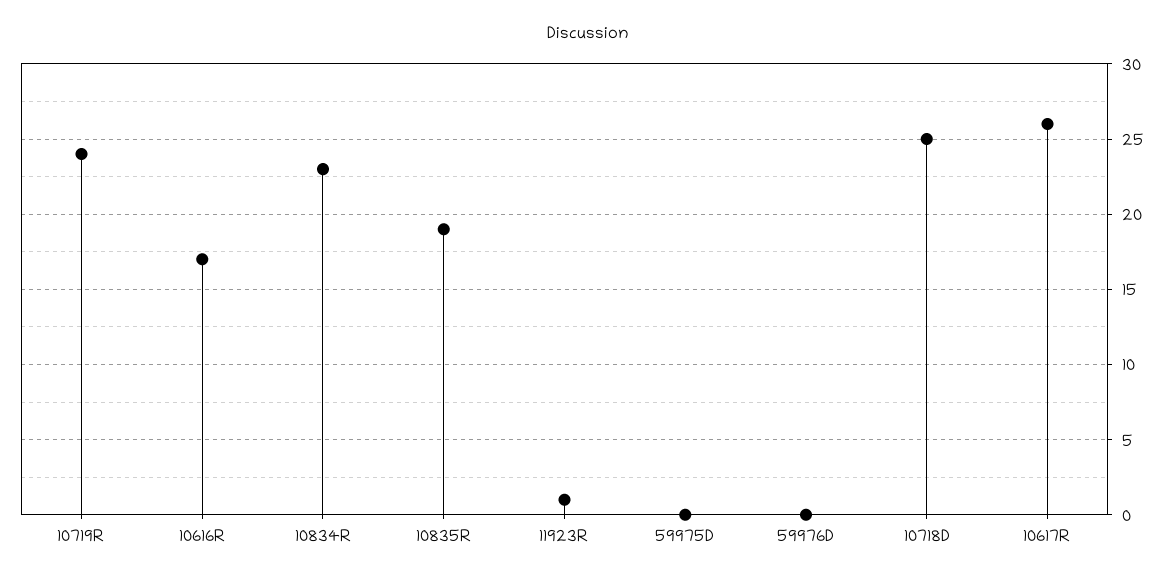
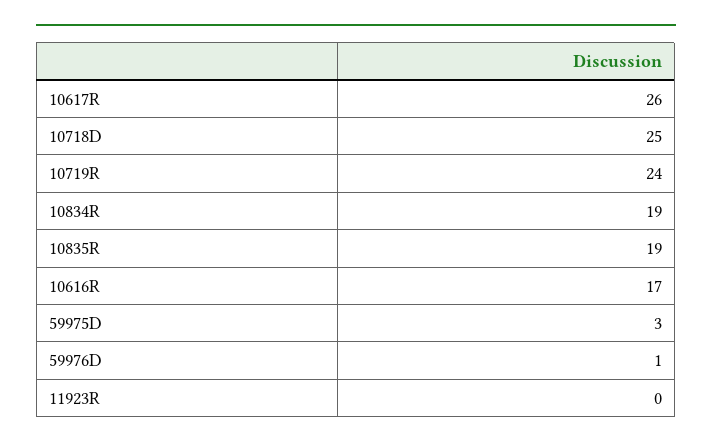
10834R: 23 -> 19
11923R: 1 -> 0
59975D: 0 -> 3
59976D: 0 -> 1

